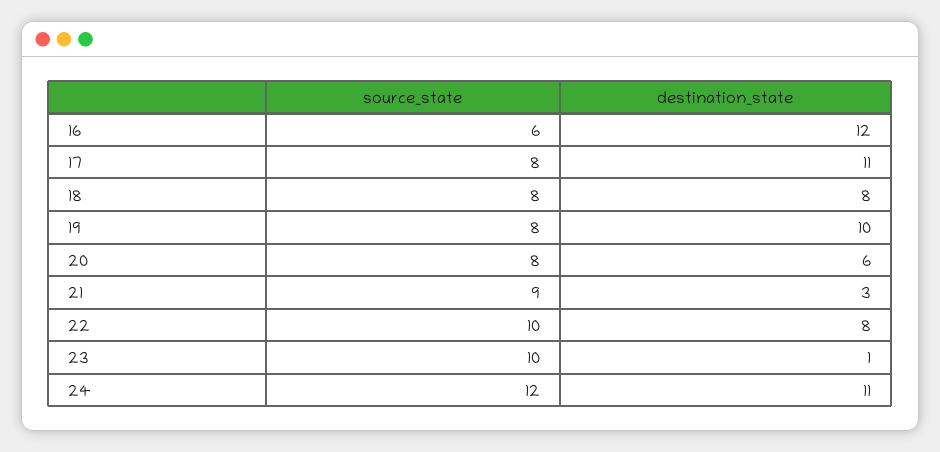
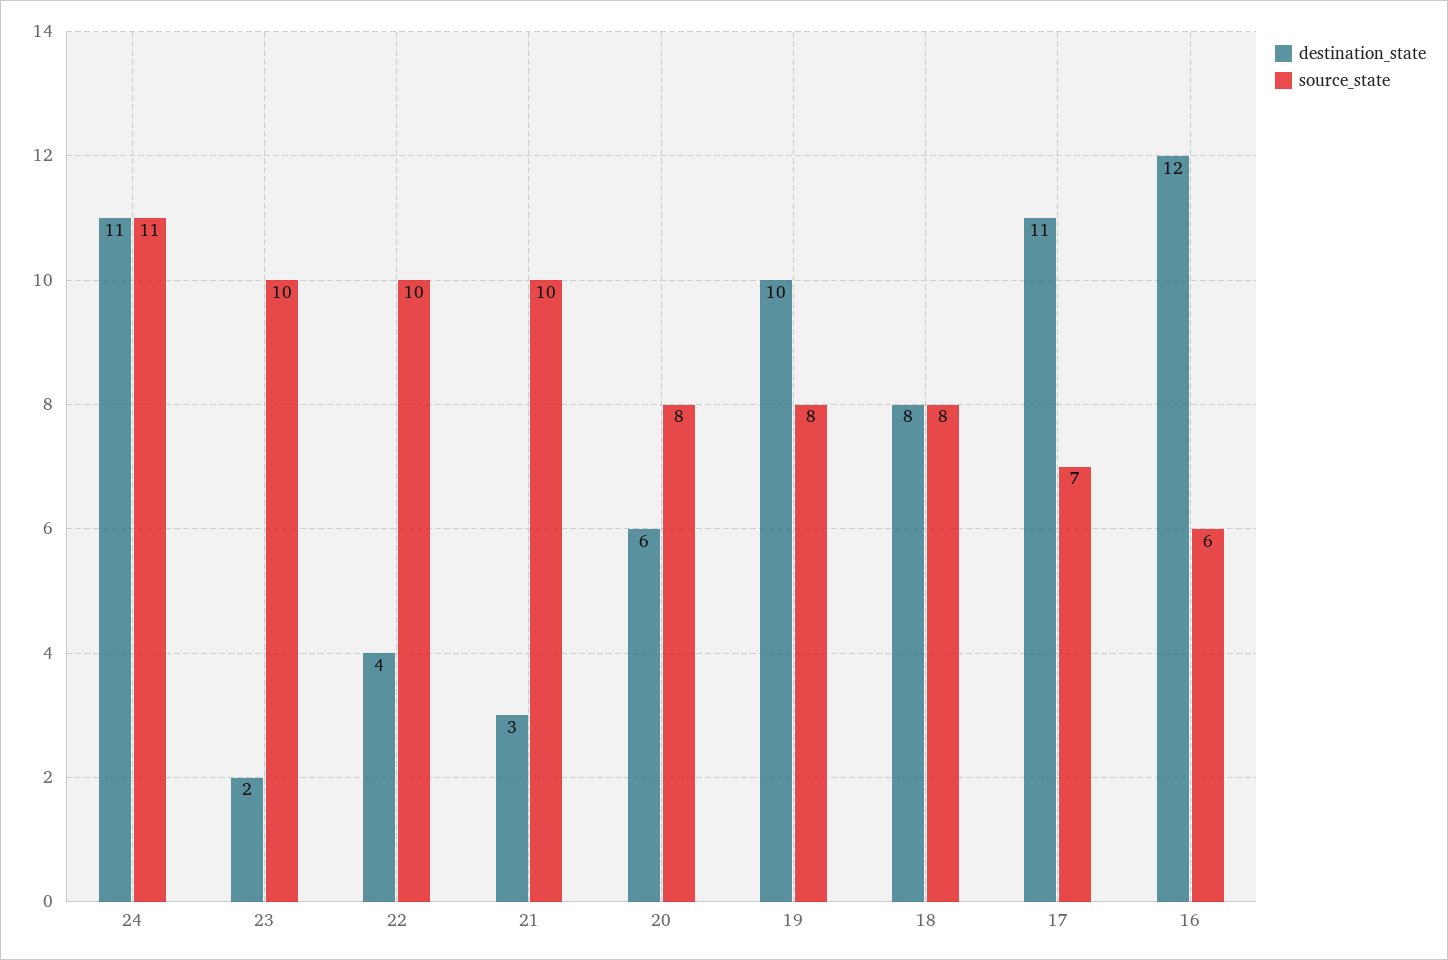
source_state, 17: 8 -> 7
source_state, 21: 9 -> 10
destination_state, 22: 8 -> 4
destination_state, 23: 1 -> 2
source_state, 24: 12 -> 11

